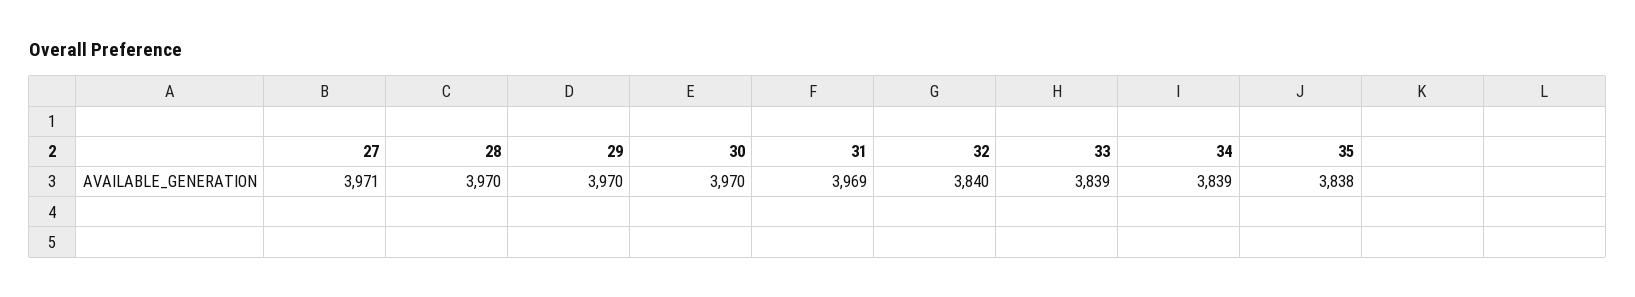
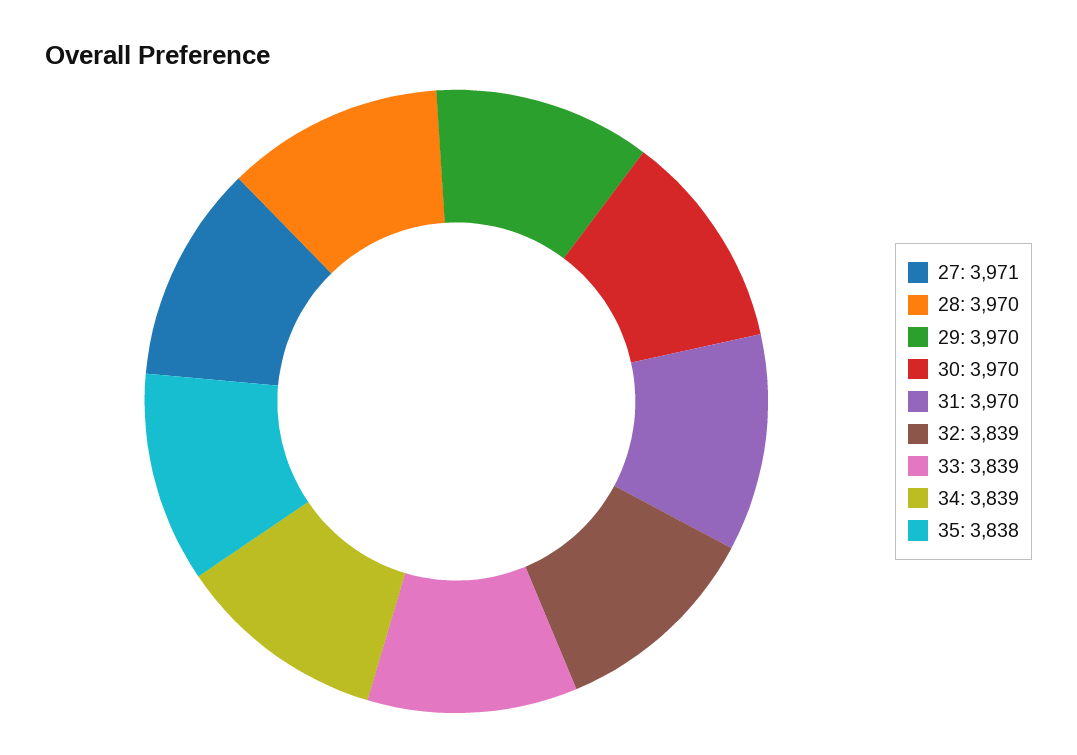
31: 3969 -> 3970
32: 3840 -> 3839

